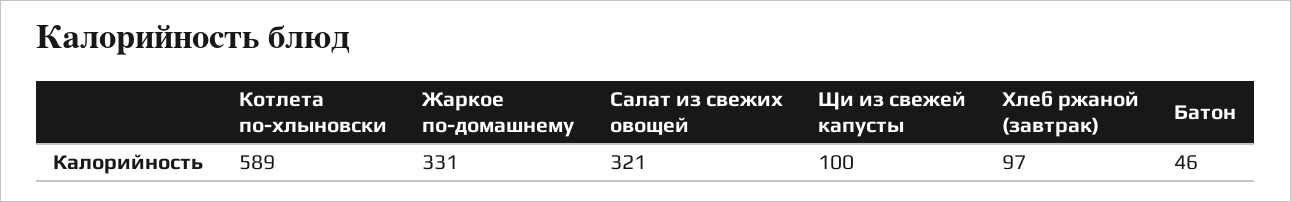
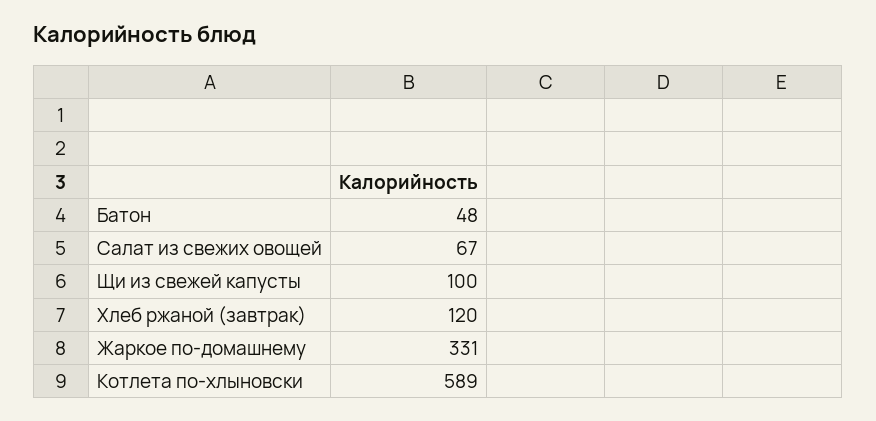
Салат из свежих овощей: 321 -> 67
Хлеб ржаной (завтрак): 97 -> 120
Батон: 46 -> 48

